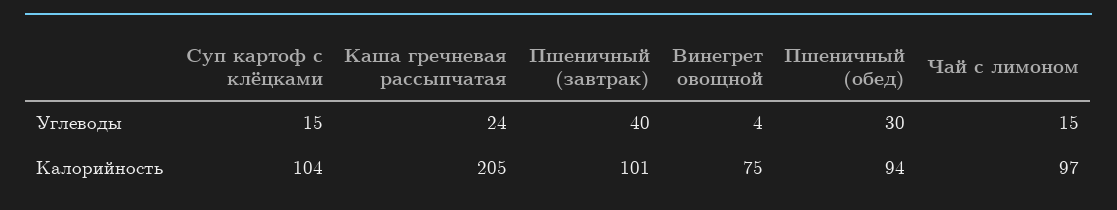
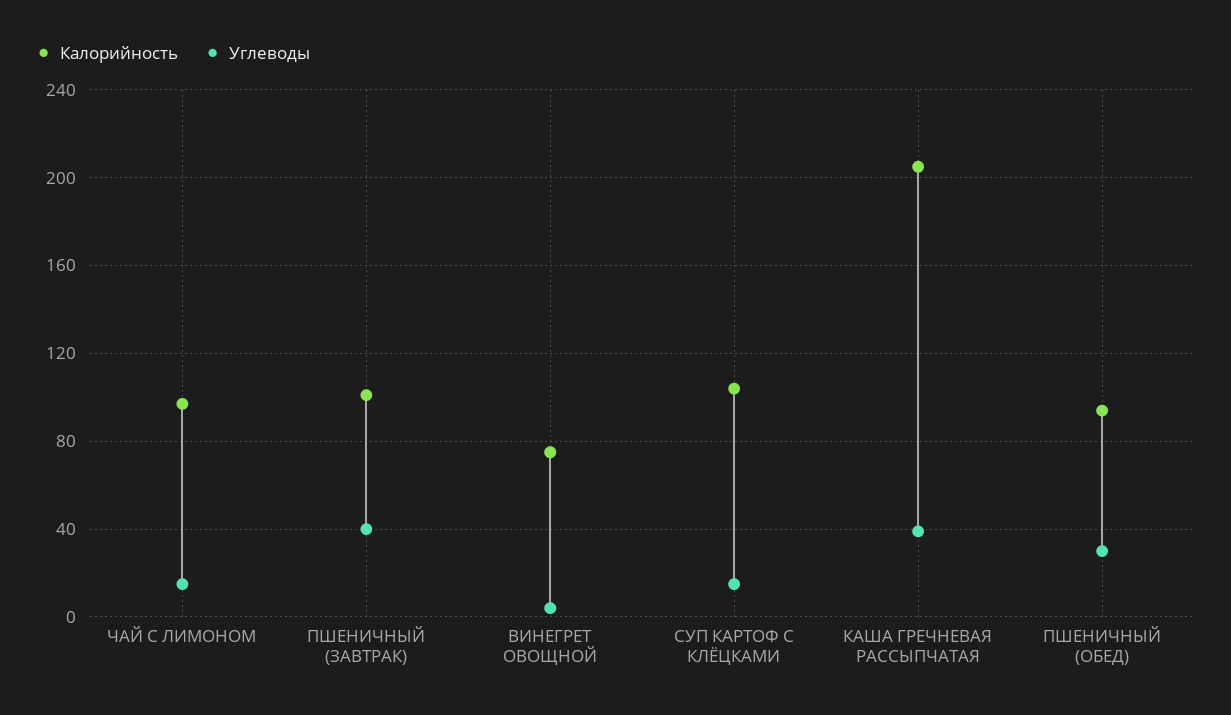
Углеводы, Каша гречневая рассыпчатая: 24 -> 40

